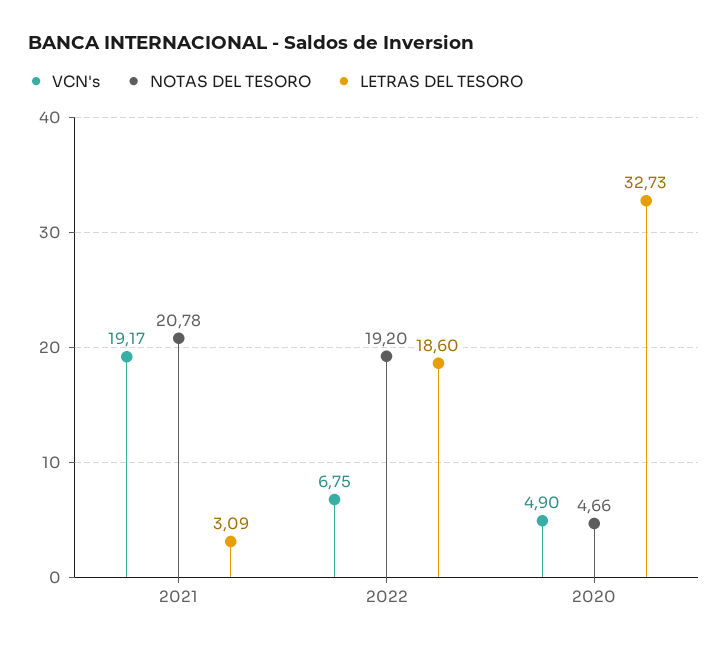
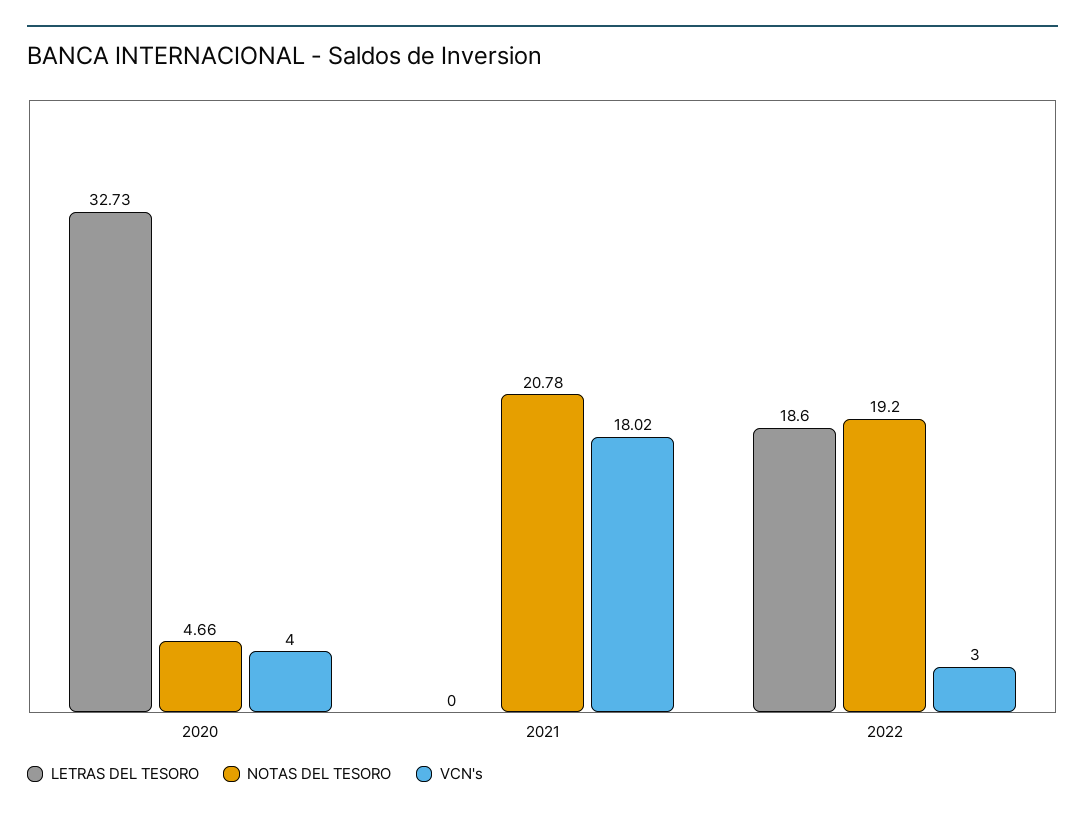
VCN's, 2021: 19.17 -> 18.02
LETRAS DEL TESORO, 2021: 3.09 -> 0
VCN's, 2022: 6.75 -> 3
VCN's, 2020: 4.9 -> 4

